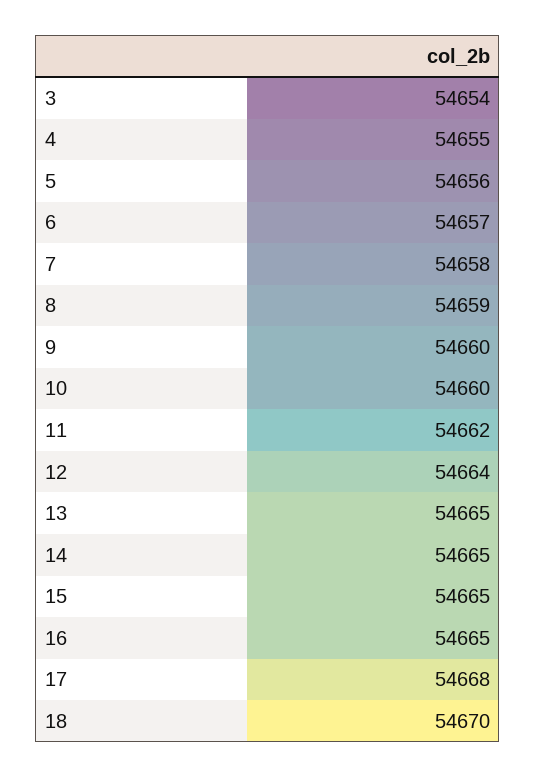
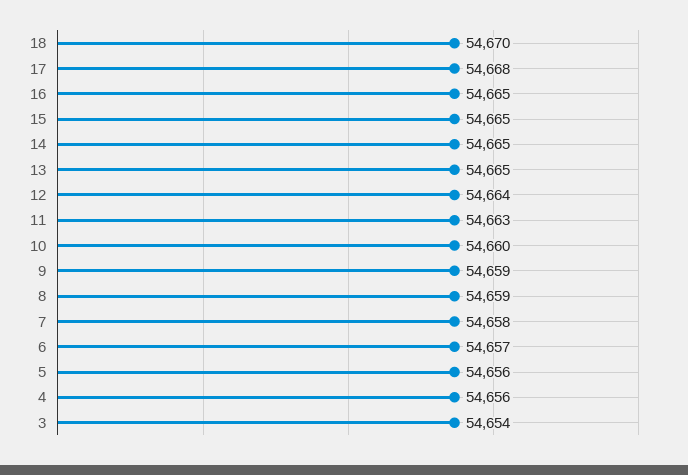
4: 54655 -> 54656
9: 54660 -> 54659
11: 54662 -> 54663

